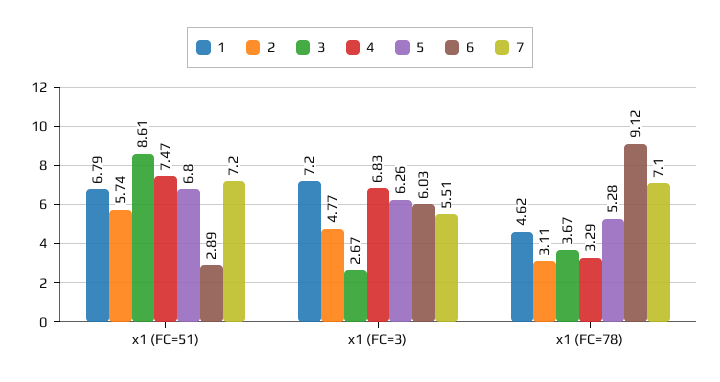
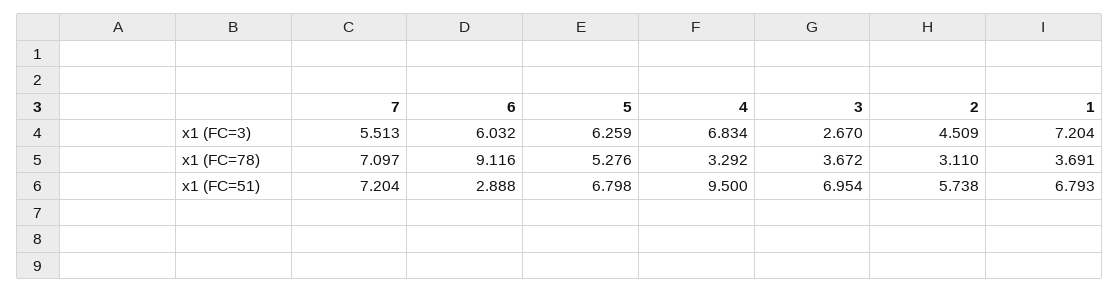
3, x1 (FC=51): 8.61 -> 6.954
4, x1 (FC=51): 7.47 -> 9.5
2, x1 (FC=3): 4.77 -> 4.509
1, x1 (FC=78): 4.62 -> 3.691

